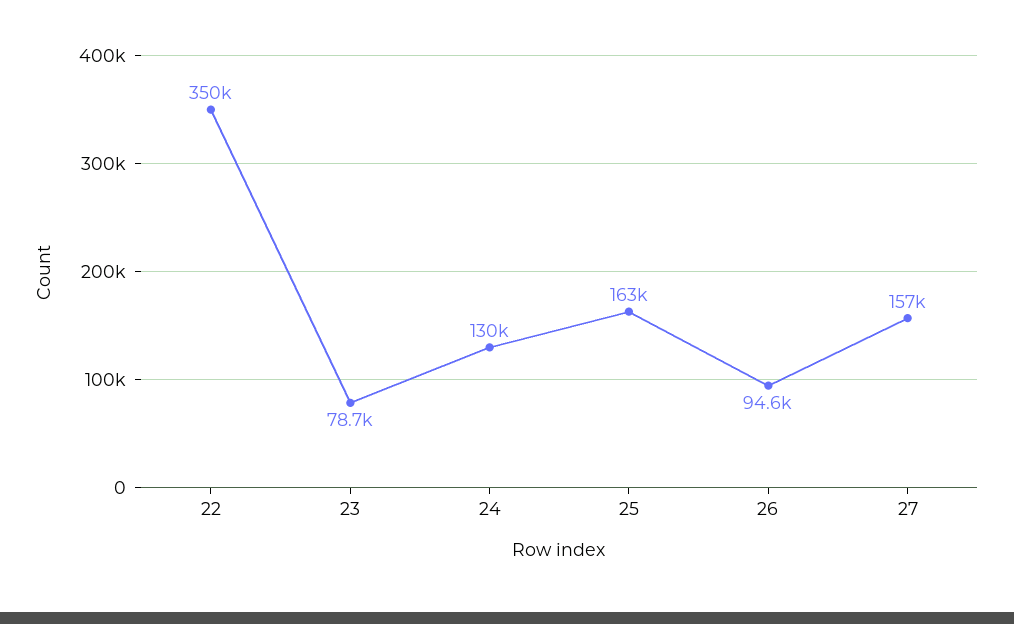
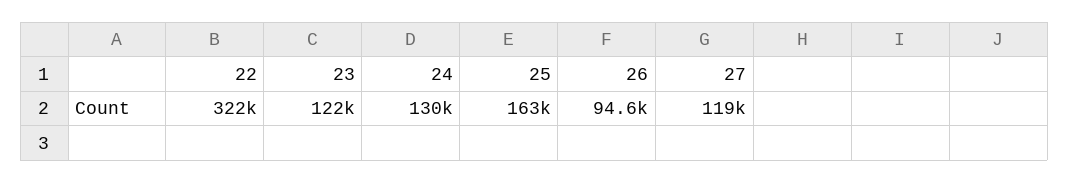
22: 350000 -> 322000
23: 78700 -> 122000
27: 157000 -> 119000

